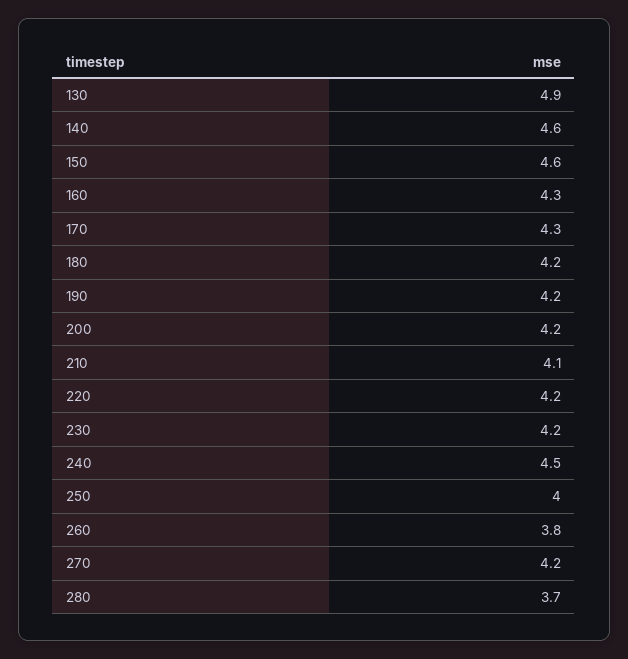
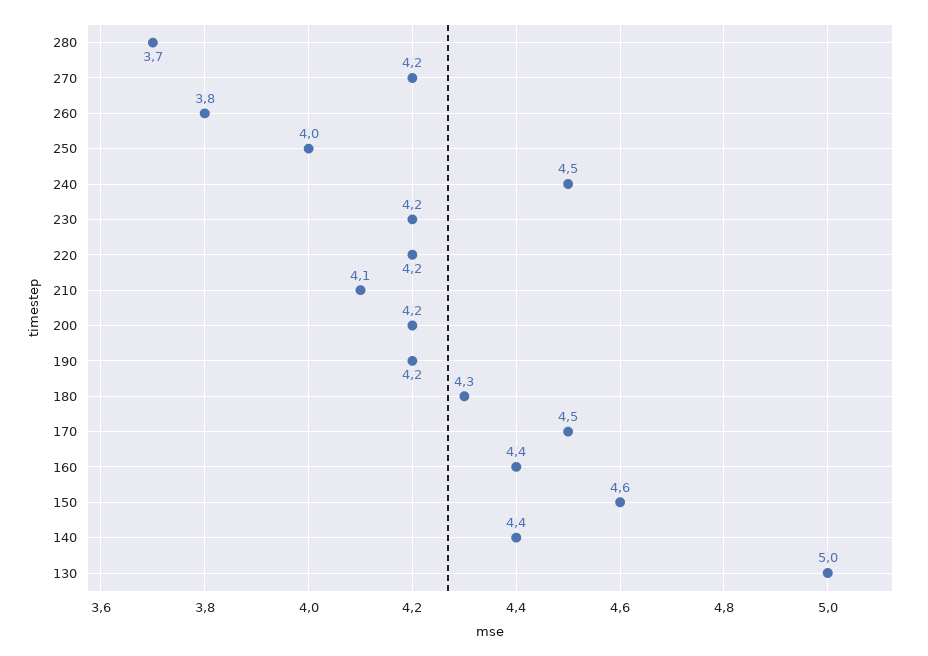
130: 4.9 -> 5
140: 4.6 -> 4.4
160: 4.3 -> 4.4
170: 4.3 -> 4.5
180: 4.2 -> 4.3

